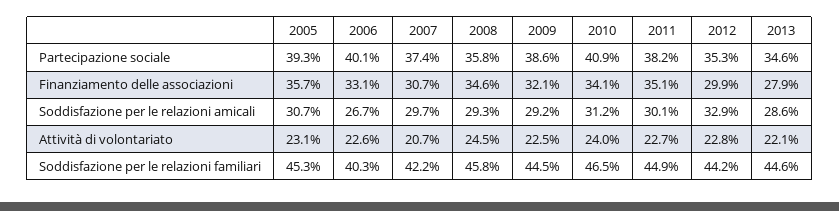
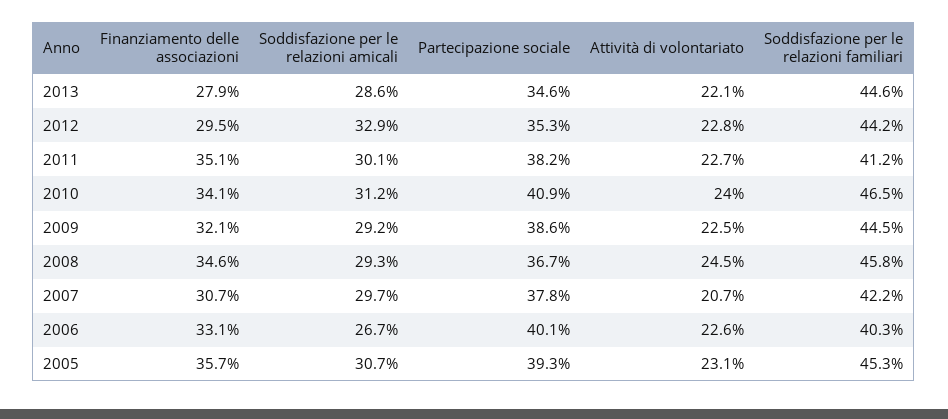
2007, Partecipazione sociale: 37.4 -> 37.8
2008, Partecipazione sociale: 35.8 -> 36.7
2012, Finanziamento delle associazioni: 29.9 -> 29.5
2011, Soddisfazione per le relazioni familiari: 44.9 -> 41.2

